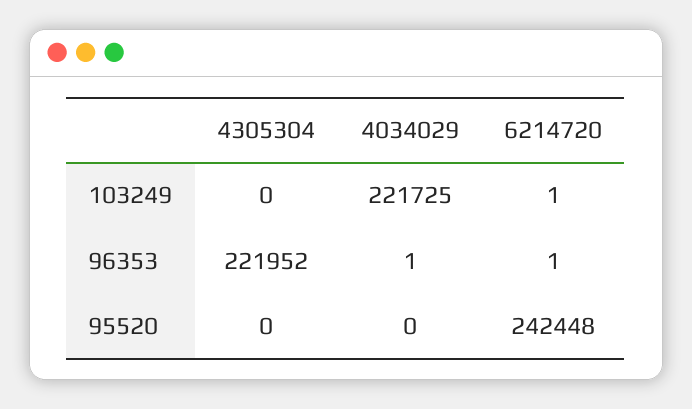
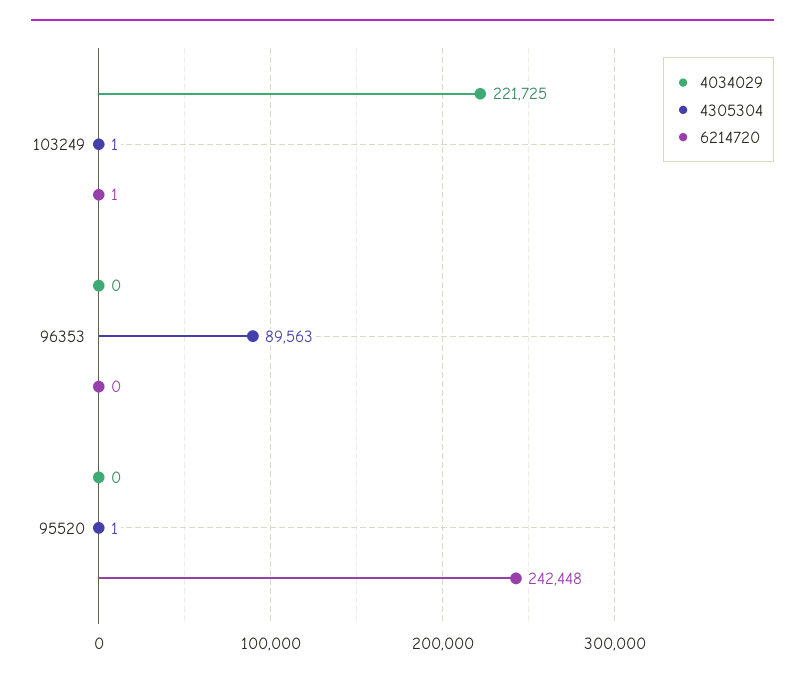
4305304, 103249: 0 -> 1
4305304, 96353: 221952 -> 89563
4034029, 96353: 1 -> 0
6214720, 96353: 1 -> 0
4305304, 95520: 0 -> 1

